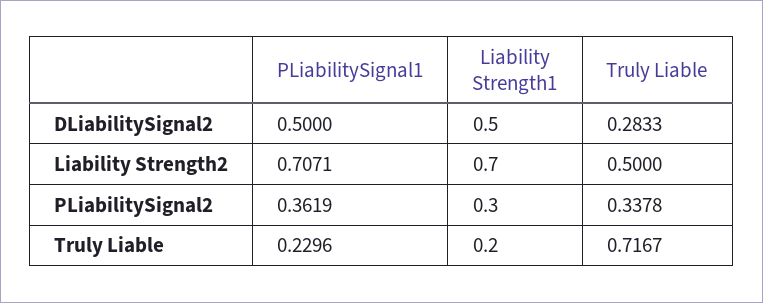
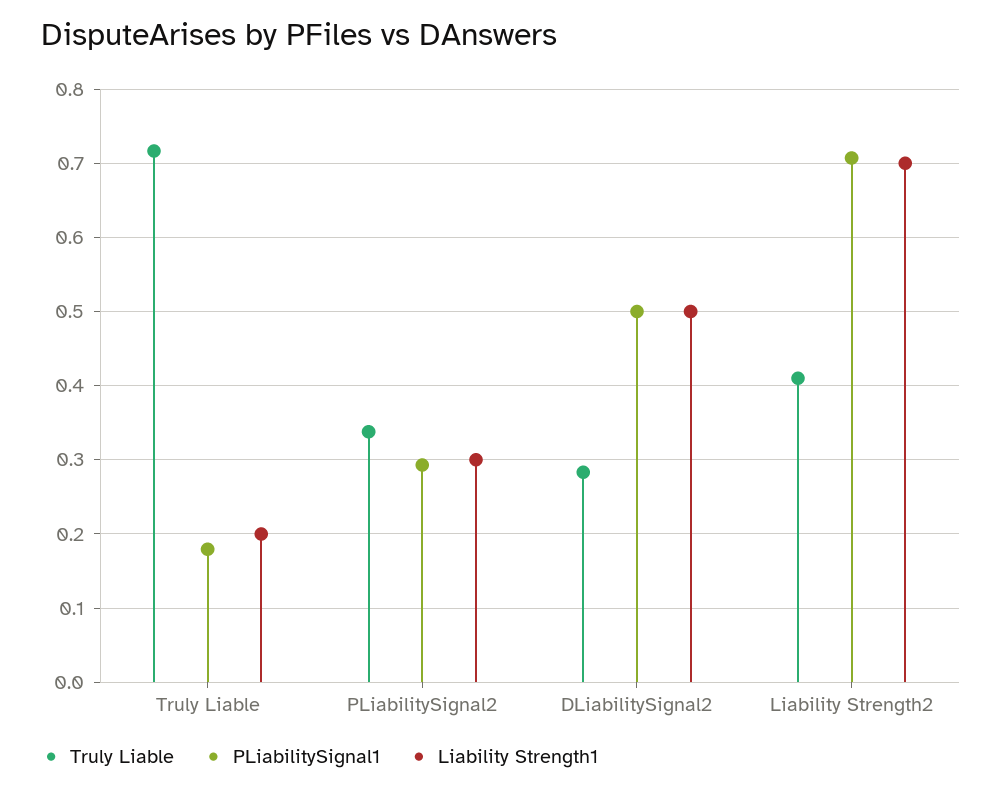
Truly Liable, Liability Strength2: 0.5 -> 0.41
PLiabilitySignal1, PLiabilitySignal2: 0.3619 -> 0.29
PLiabilitySignal1, Truly Liable: 0.2296 -> 0.18

